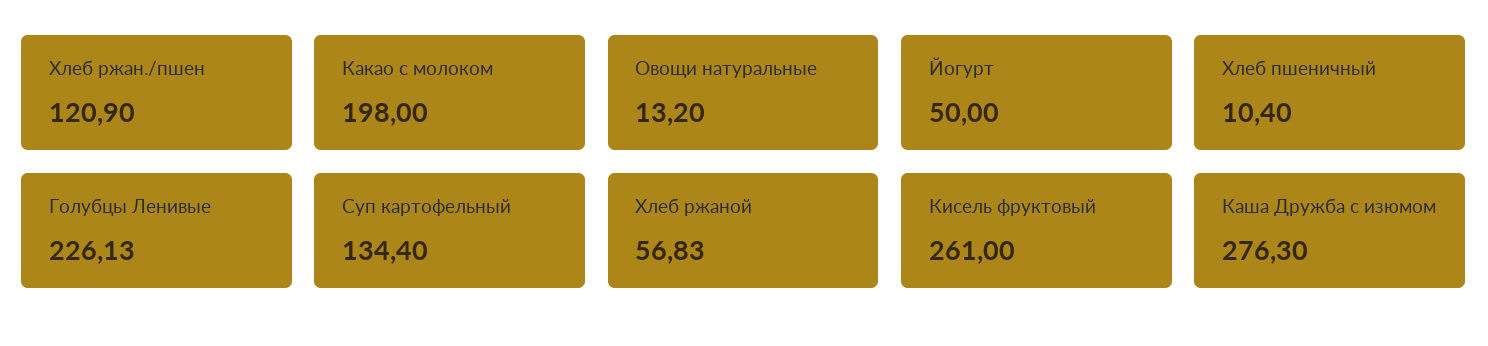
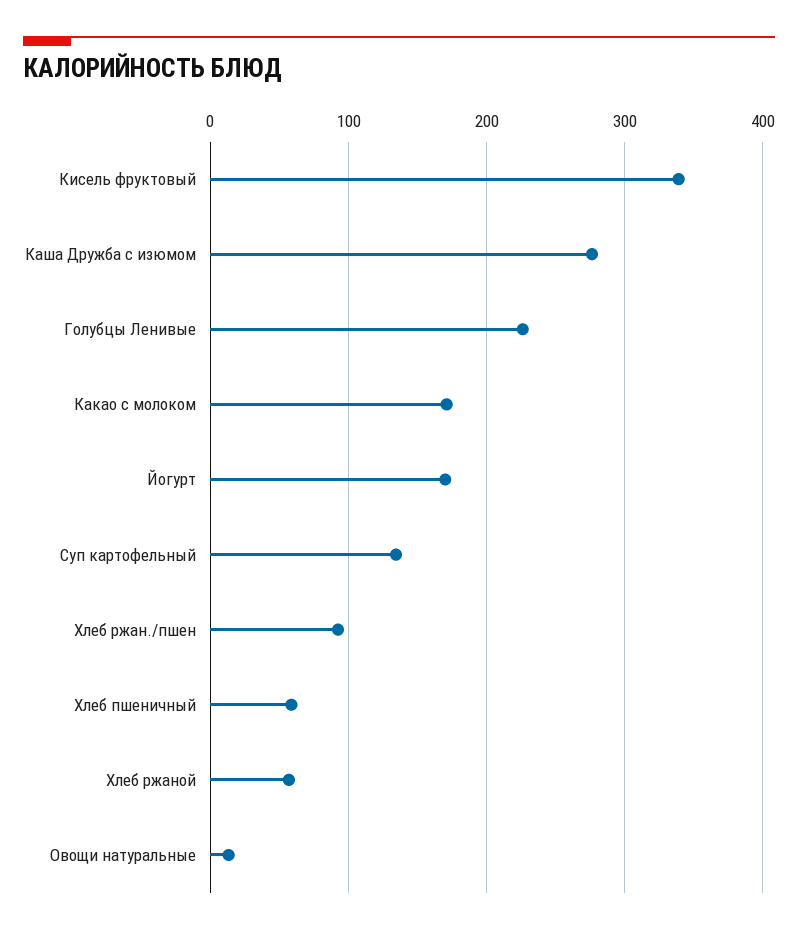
Хлеб ржан./пшен: 120.9 -> 90
Какао с молоком: 198 -> 170
Йогурт: 50 -> 170
Хлеб пшеничный: 10.4 -> 60
Кисель фруктовый: 261 -> 340

